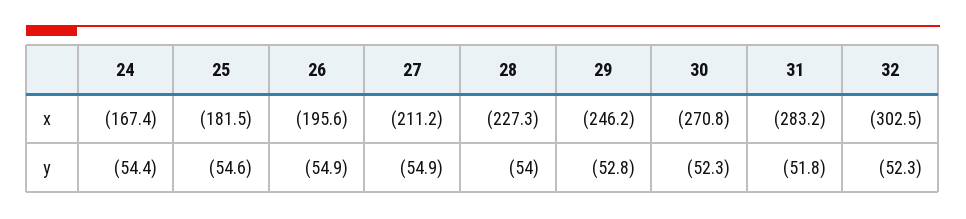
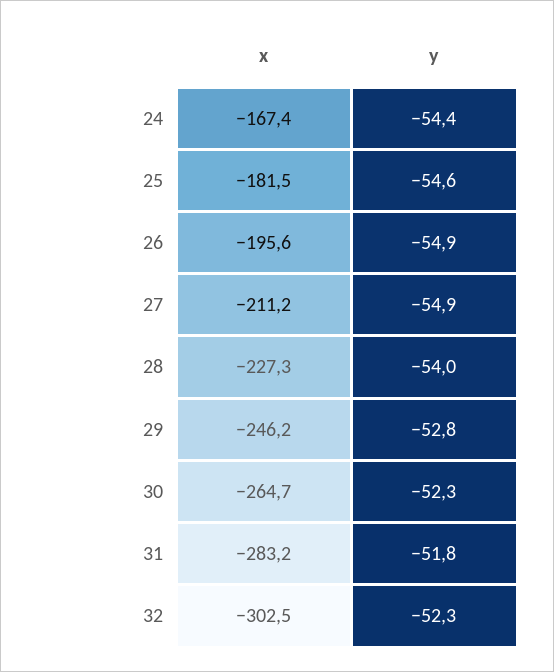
30, x: -270.8 -> -264.7

